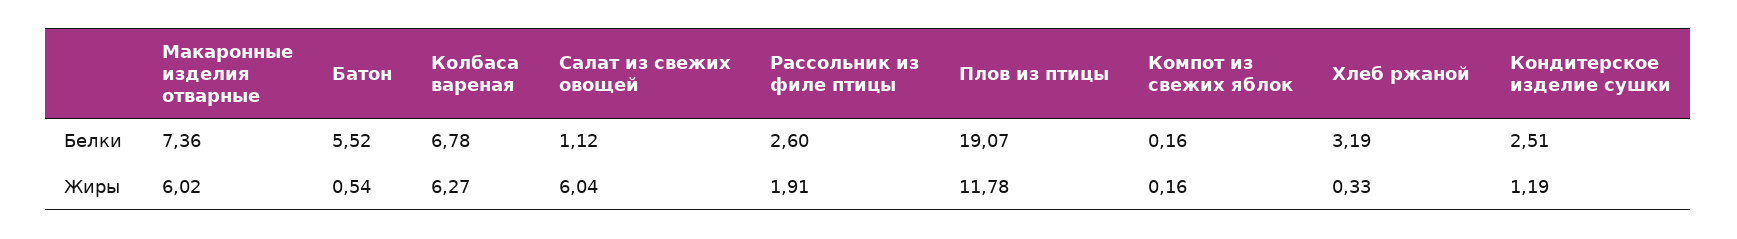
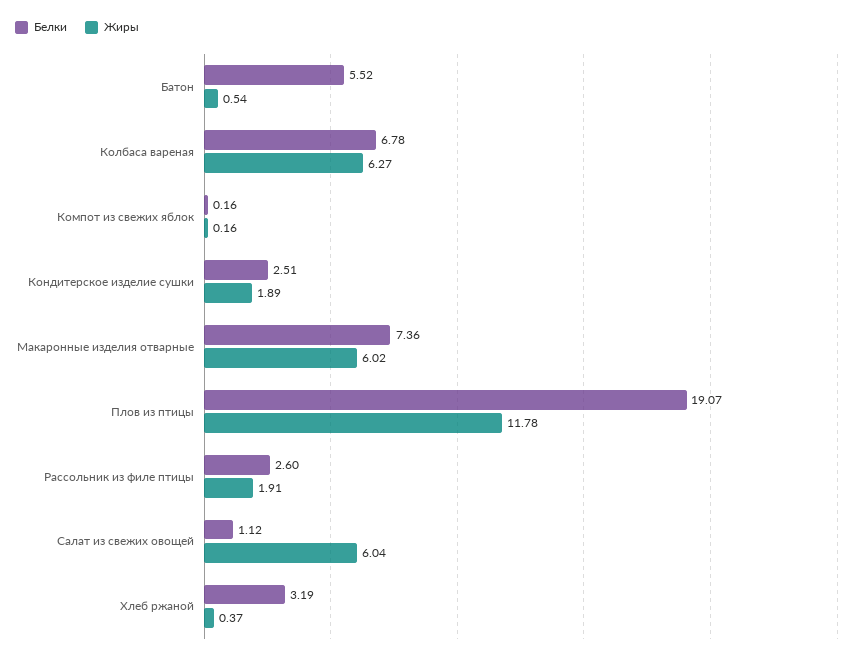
Жиры, Хлеб ржаной: 0.33 -> 0.37
Жиры, Кондитерское изделие сушки: 1.19 -> 1.89

